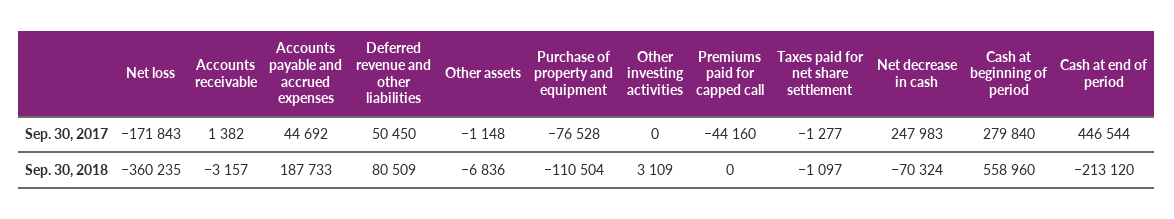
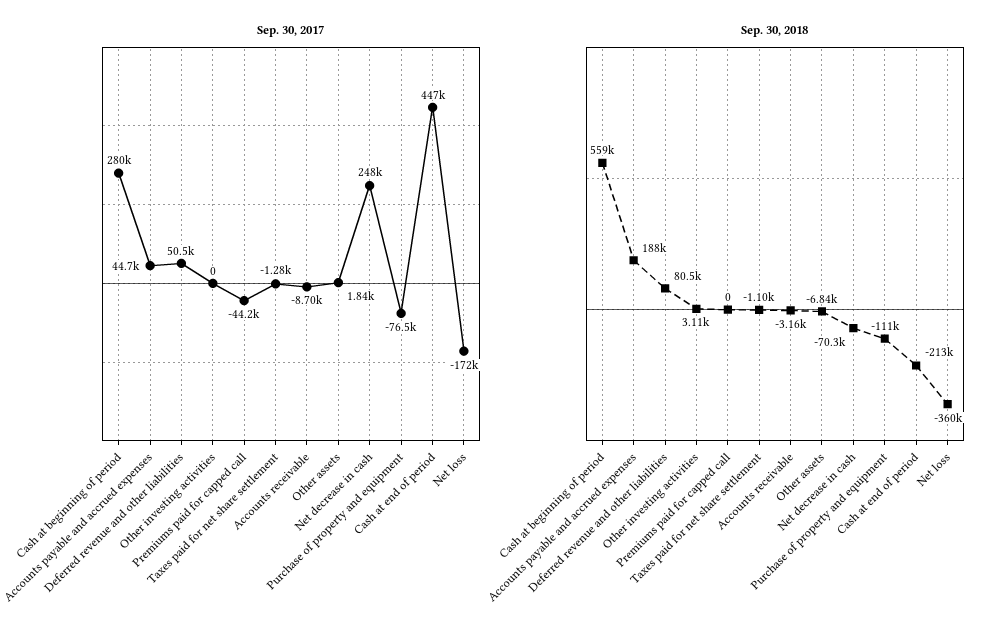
Sep. 30, 2017, Accounts receivable: 1382 -> -8700
Sep. 30, 2017, Other assets: -1148 -> 1840

